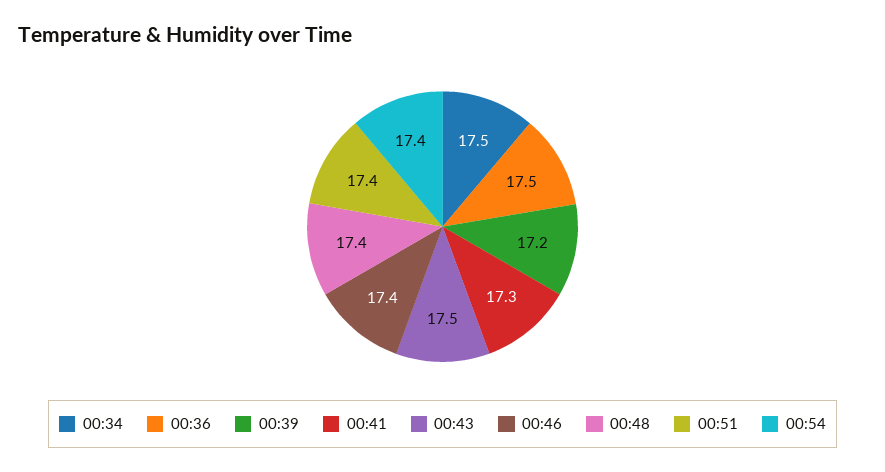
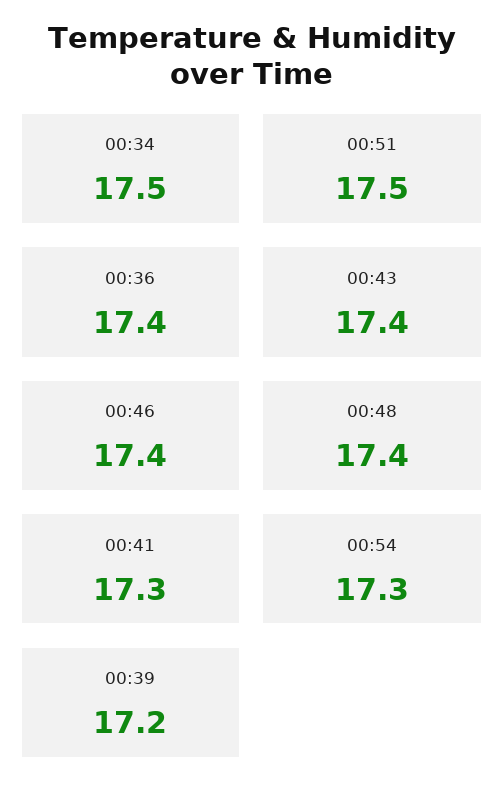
00:36: 17.5 -> 17.4
00:43: 17.5 -> 17.4
00:51: 17.4 -> 17.5
00:54: 17.4 -> 17.3

